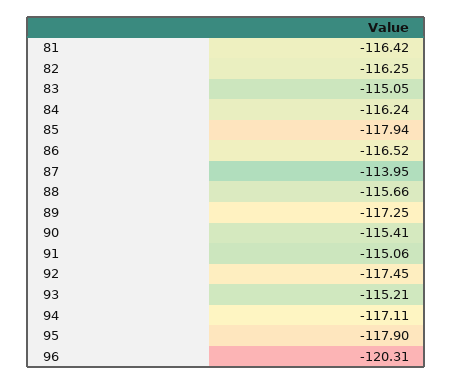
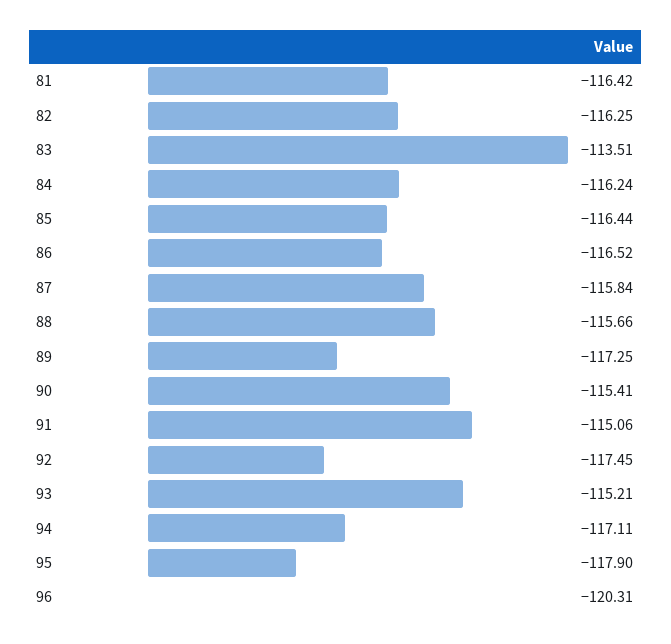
83: -115.05 -> -113.51
85: -117.94 -> -116.44
87: -113.95 -> -115.84

